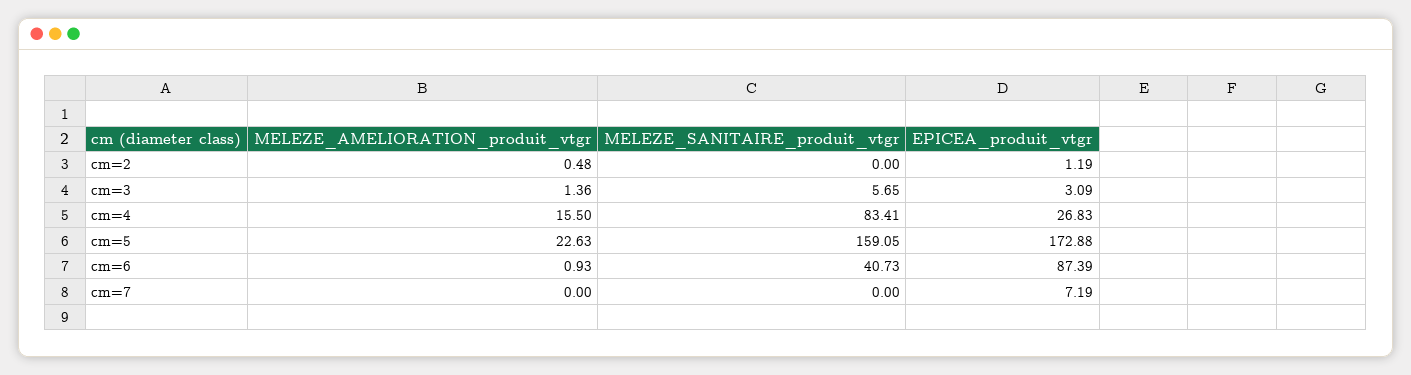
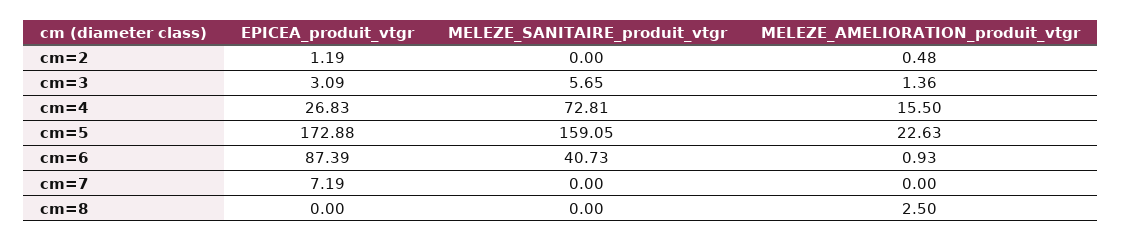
MELEZE_SANITAIRE_produit_vtgr, cm=4: 83.41 -> 72.81
EPICEA_produit_vtgr, cm=8: none -> 0
MELEZE_SANITAIRE_produit_vtgr, cm=8: none -> 0
MELEZE_AMELIORATION_produit_vtgr, cm=8: none -> 2.5

